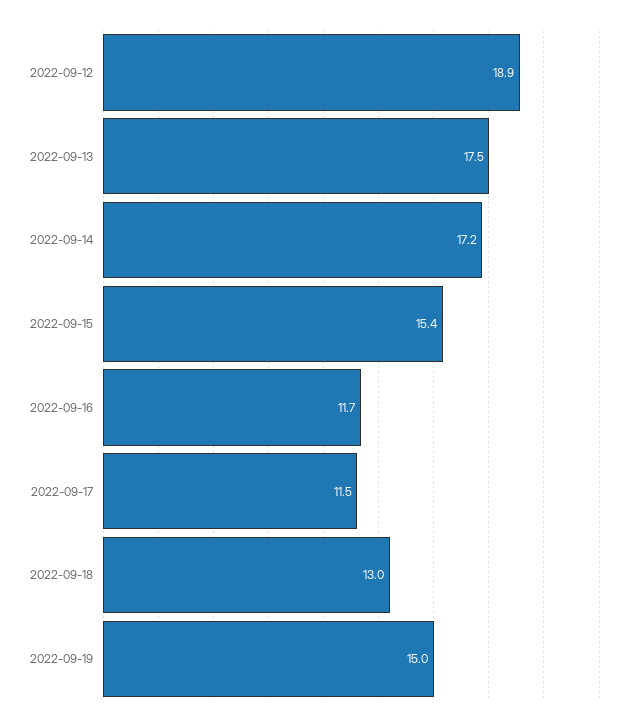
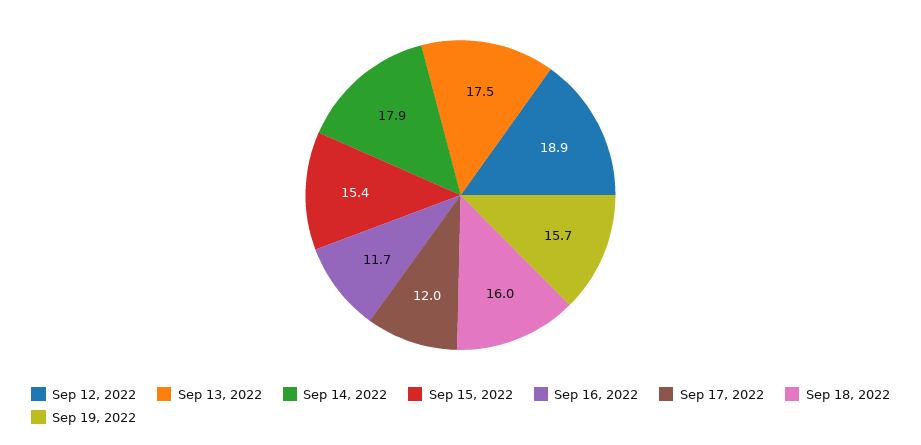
2022-09-14: 17.2 -> 17.9
2022-09-17: 11.5 -> 12
2022-09-18: 13 -> 16
2022-09-19: 15 -> 15.7

